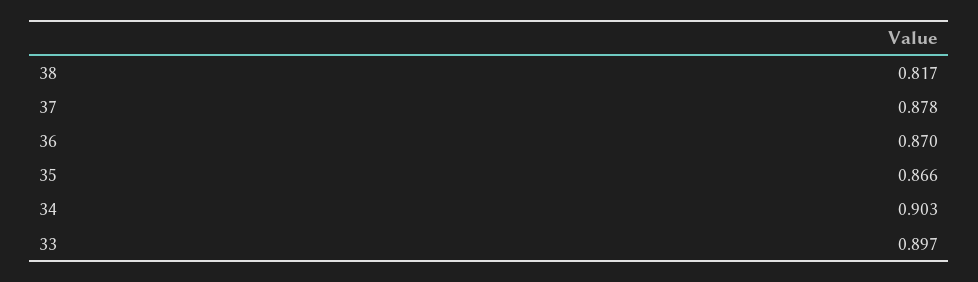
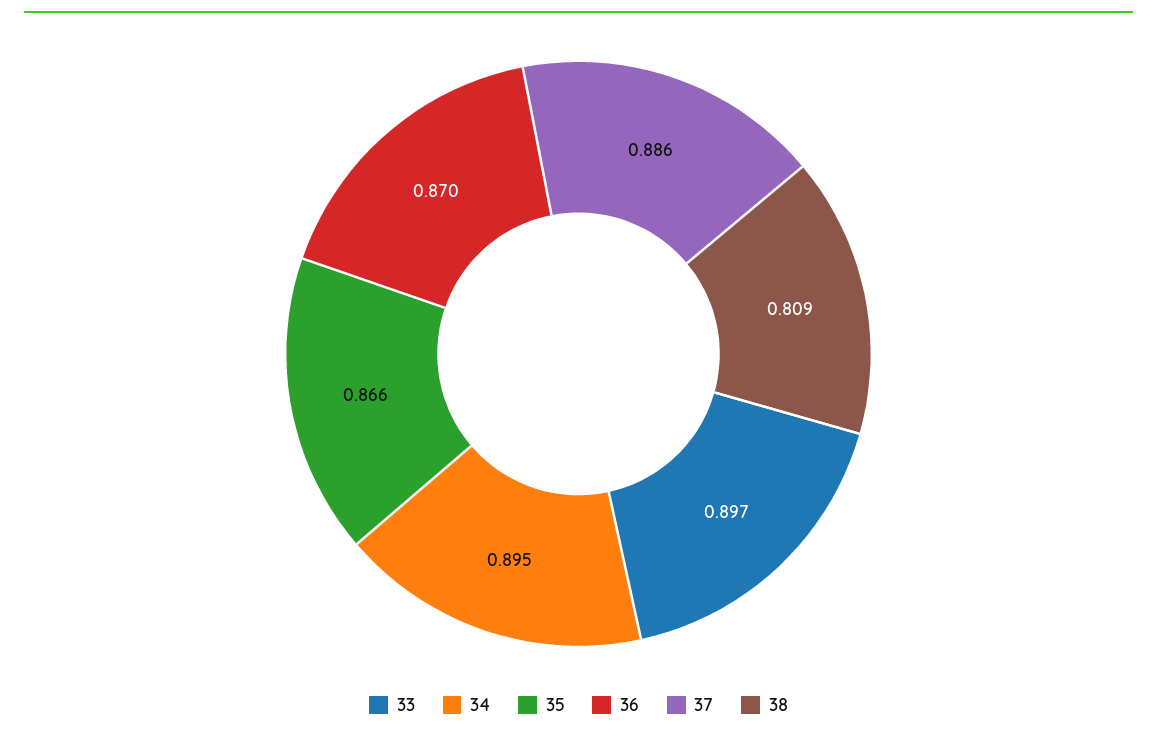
38: 0.817 -> 0.809
37: 0.878 -> 0.886
34: 0.903 -> 0.895

